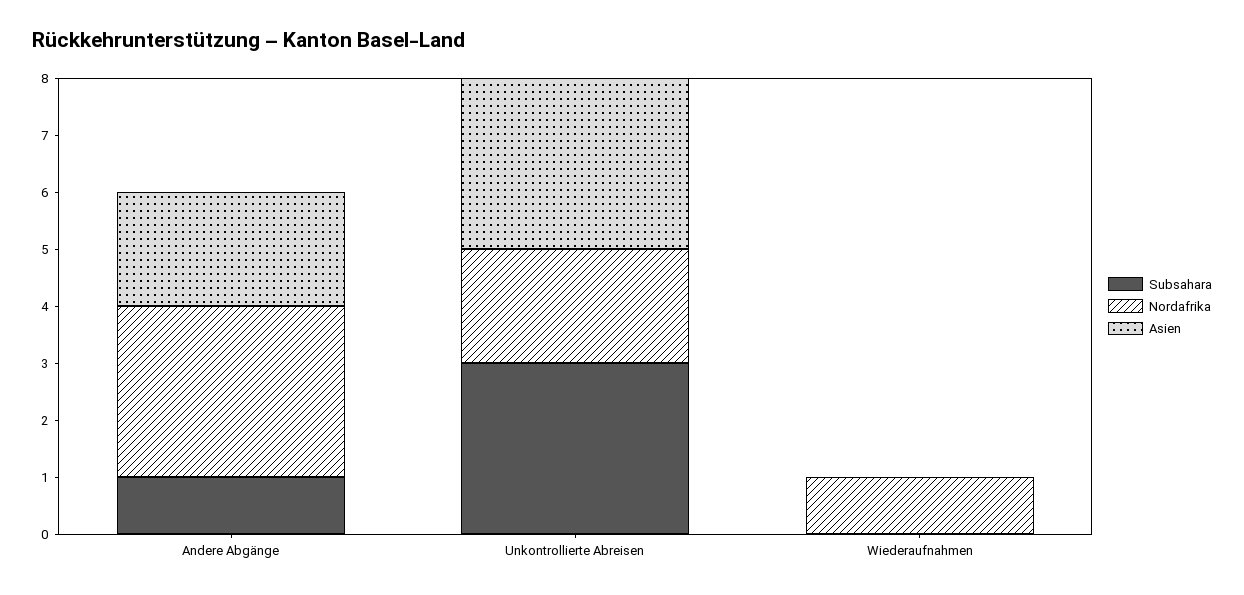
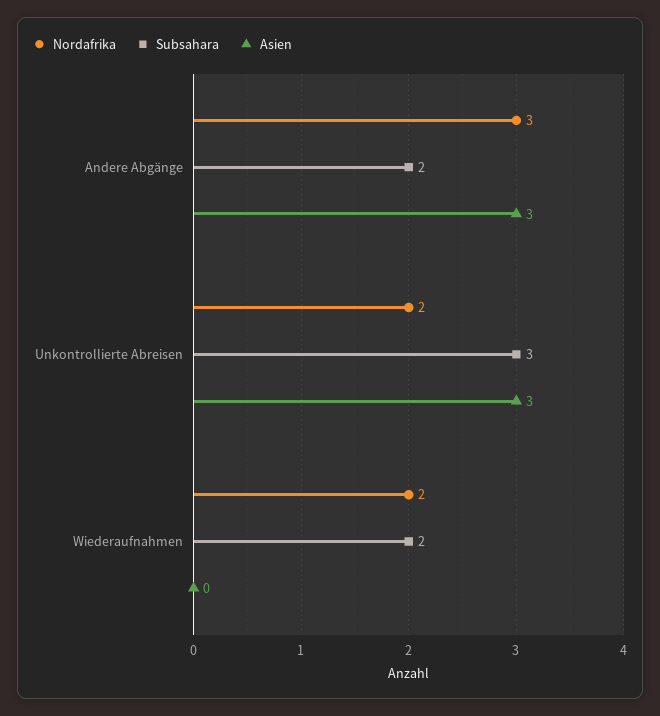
Subsahara, Andere Abgänge: 1 -> 2
Asien, Andere Abgänge: 2 -> 3
Subsahara, Wiederaufnahmen: 0 -> 2
Nordafrika, Wiederaufnahmen: 1 -> 2

